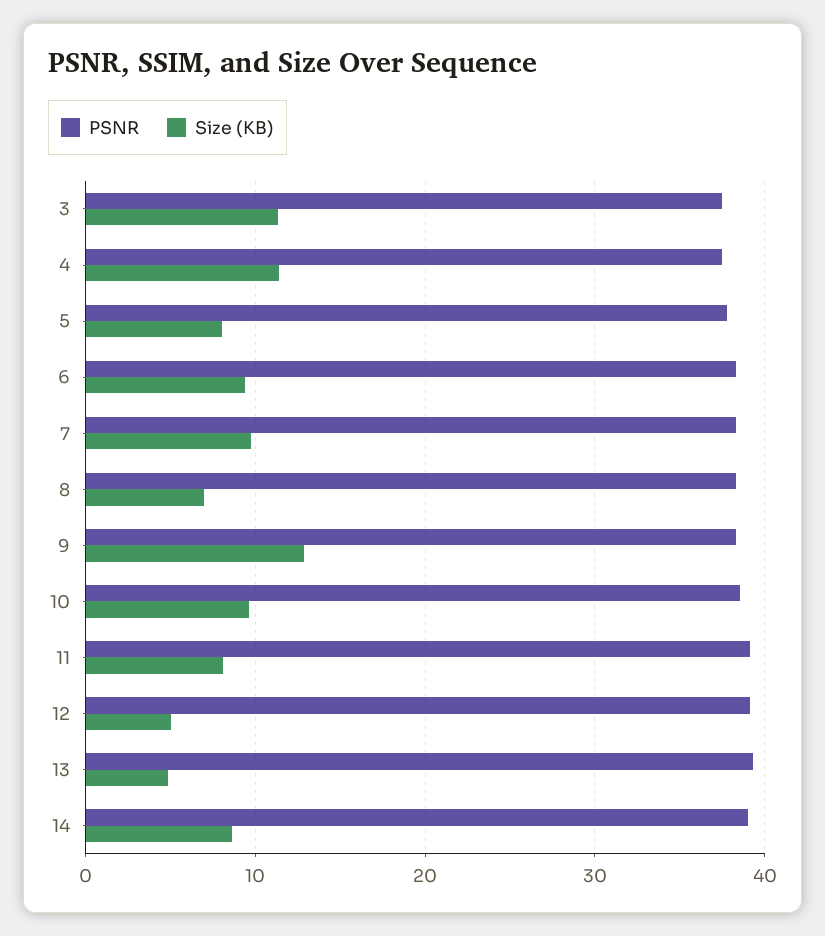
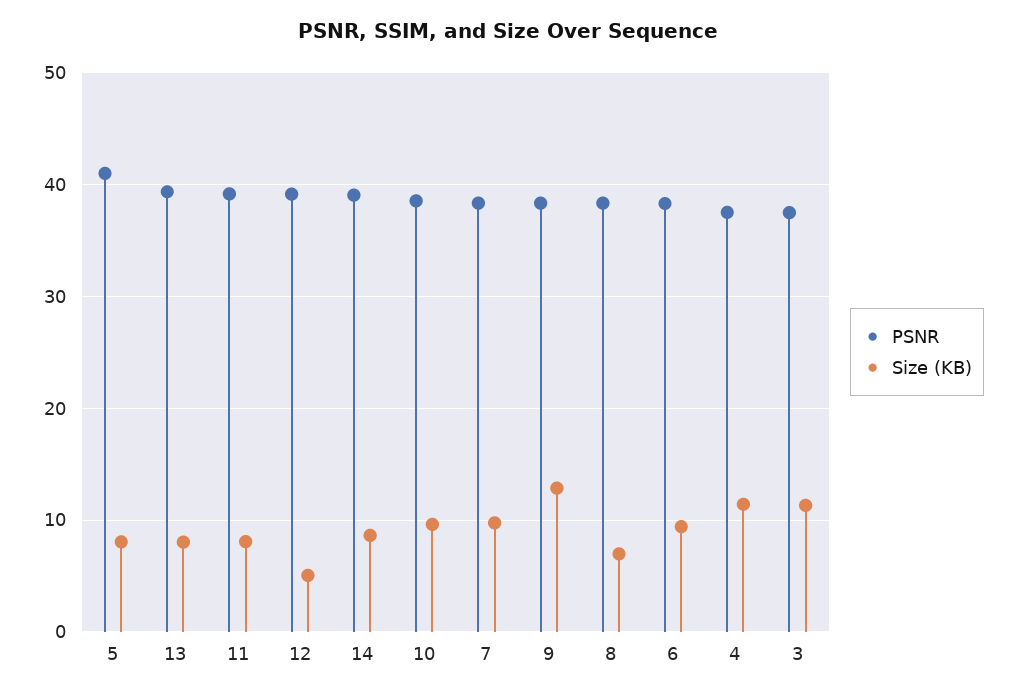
PSNR, 5: 38 -> 41
Size (KB), 13: 5 -> 8

